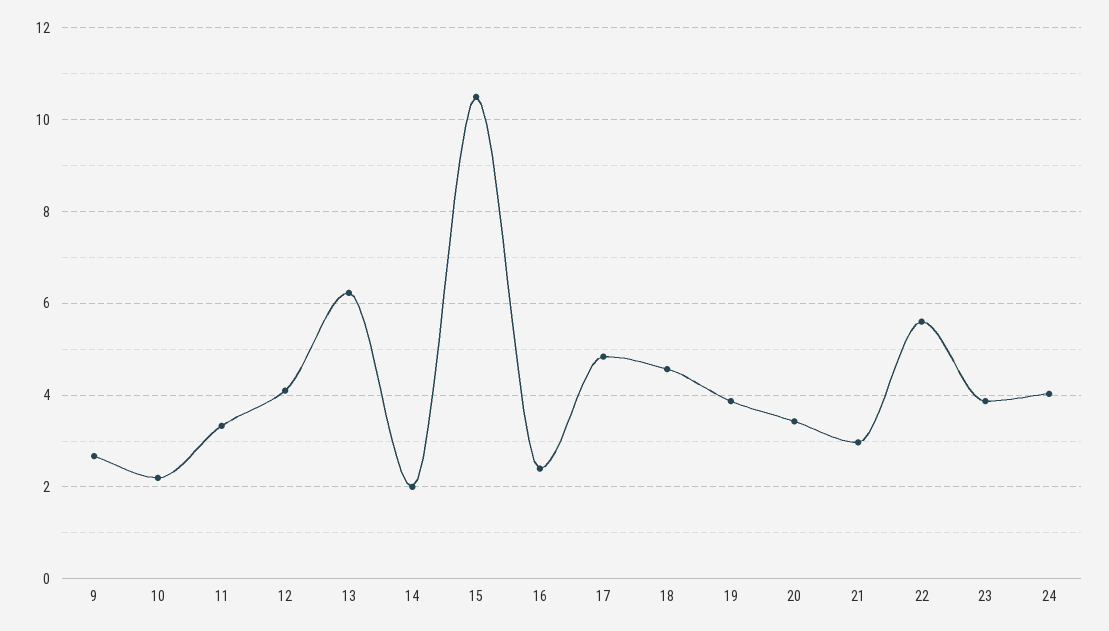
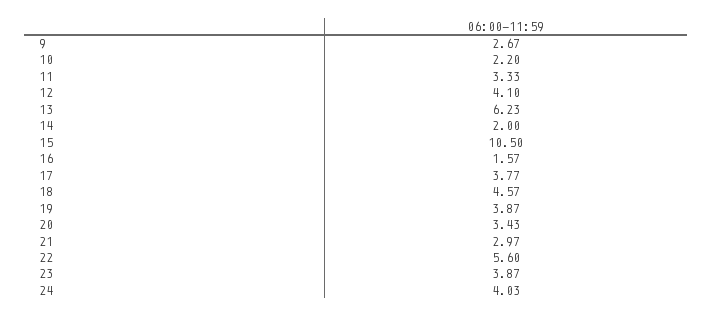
16: 2.4 -> 1.57
17: 4.8 -> 3.77

